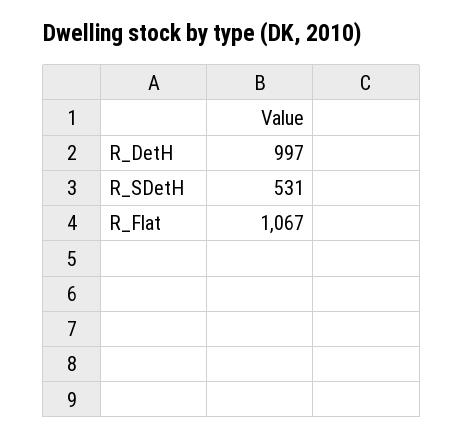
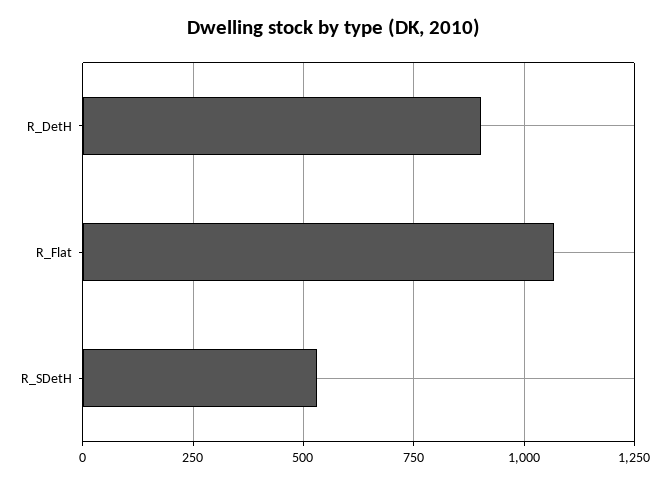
R_DetH: 997 -> 900

